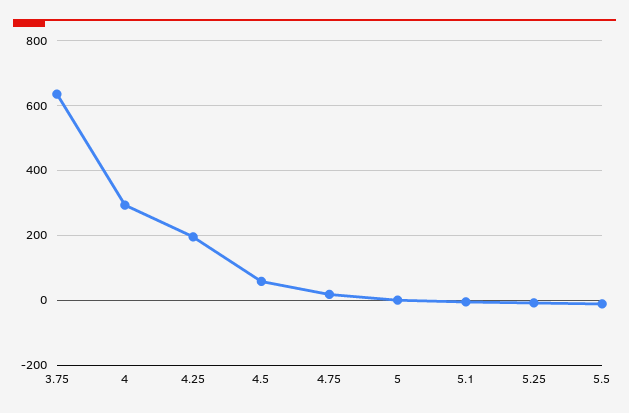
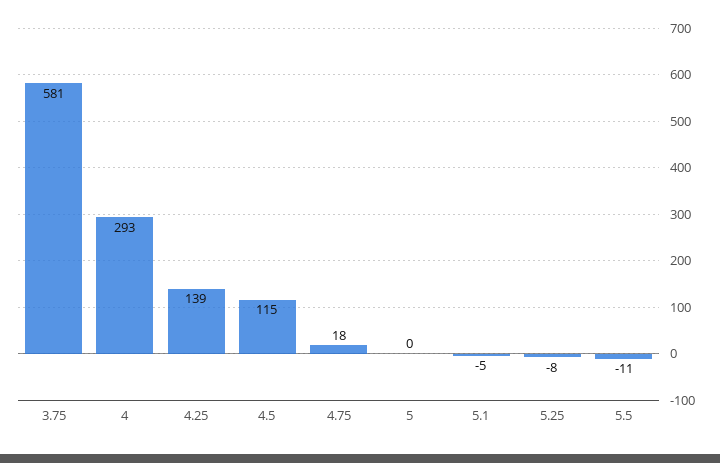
3.75: 640 -> 581
4.25: 200 -> 139
4.5: 60 -> 115

